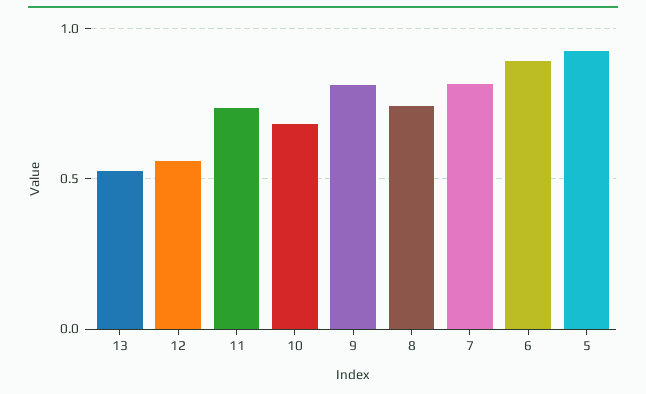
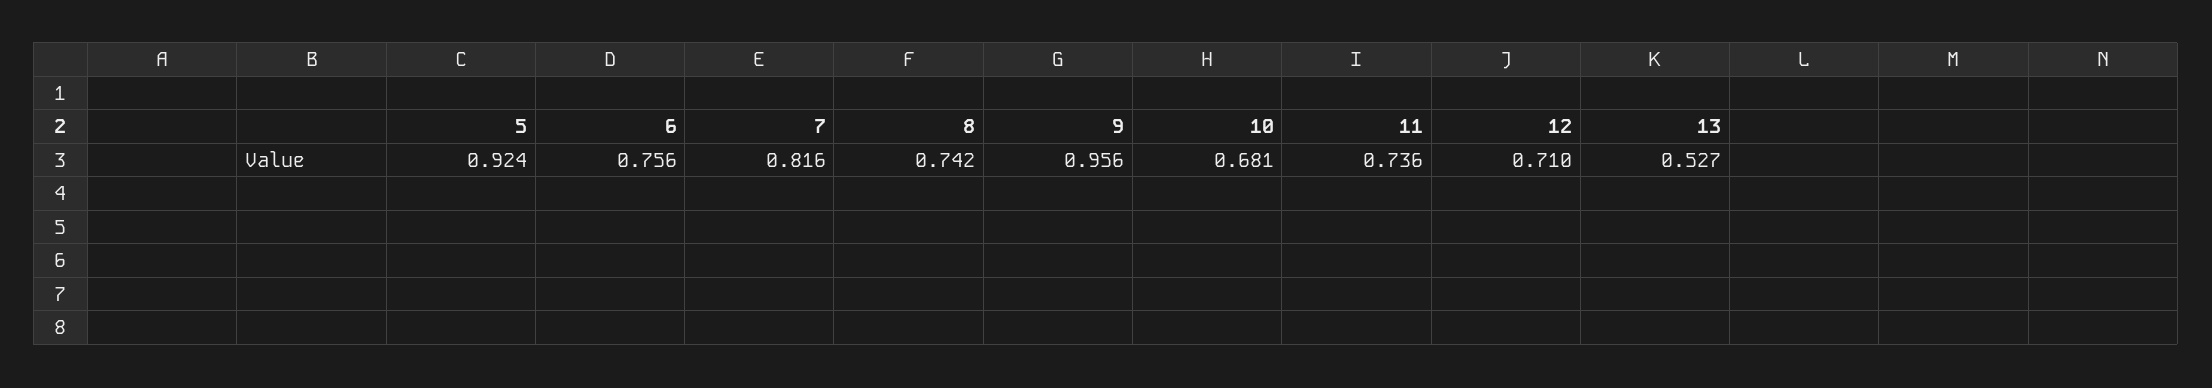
12: 0.55 -> 0.71
9: 0.8 -> 0.956
6: 0.9 -> 0.756

